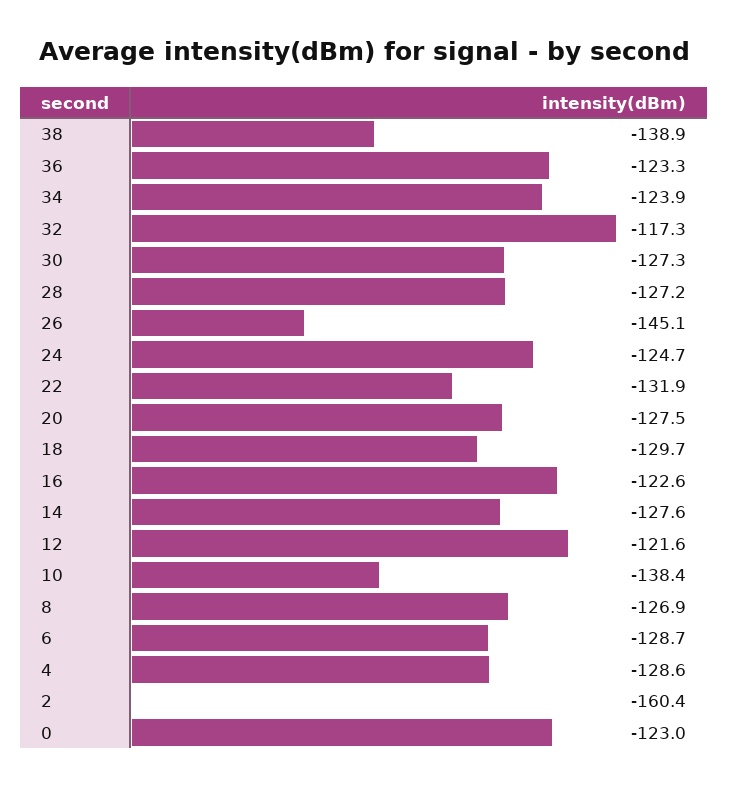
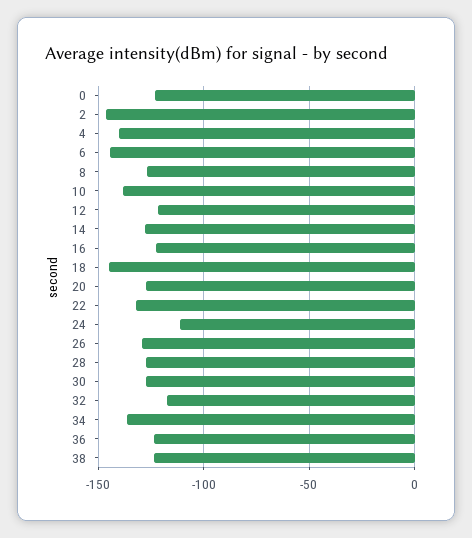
38: -138.9 -> -125
34: -123.9 -> -135
26: -145.1 -> -130
24: -124.7 -> -110
18: -129.7 -> -145
6: -128.7 -> -145
4: -128.6 -> -140
2: -160.4 -> -145

